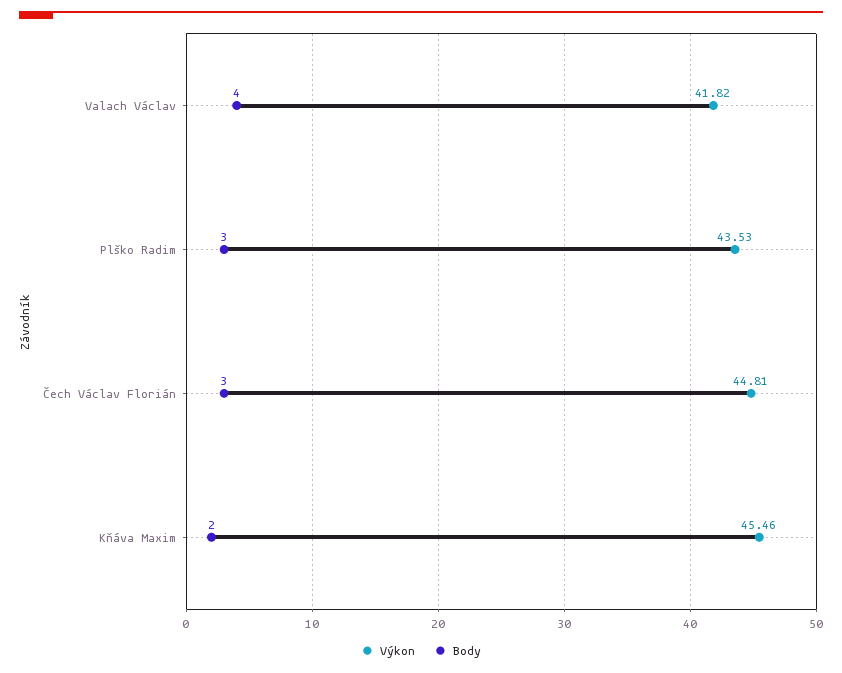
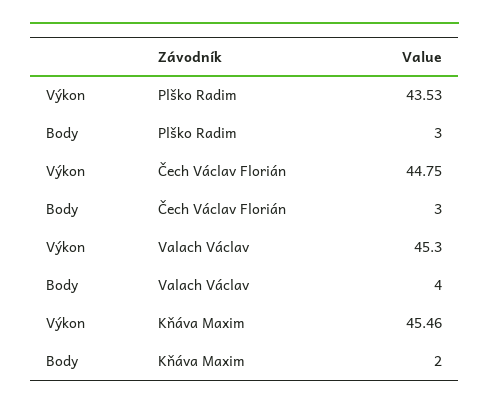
Výkon, Valach Václav: 41.82 -> 45.3
Výkon, Čech Václav Florián: 44.81 -> 44.75

